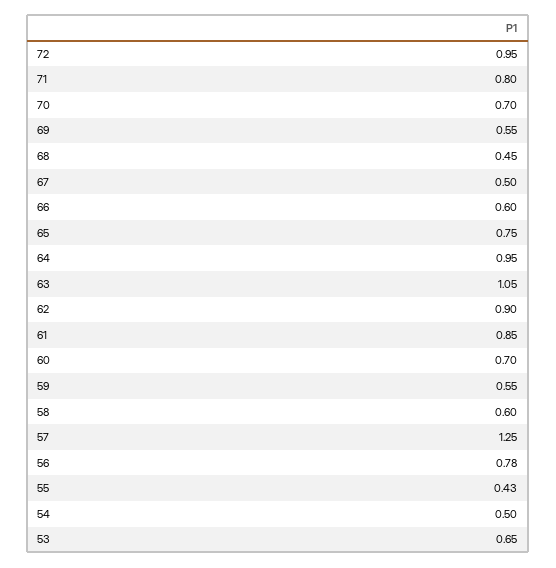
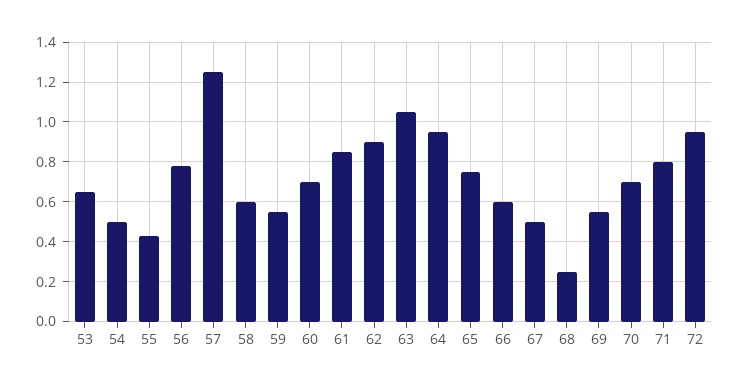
68: 0.45 -> 0.25

